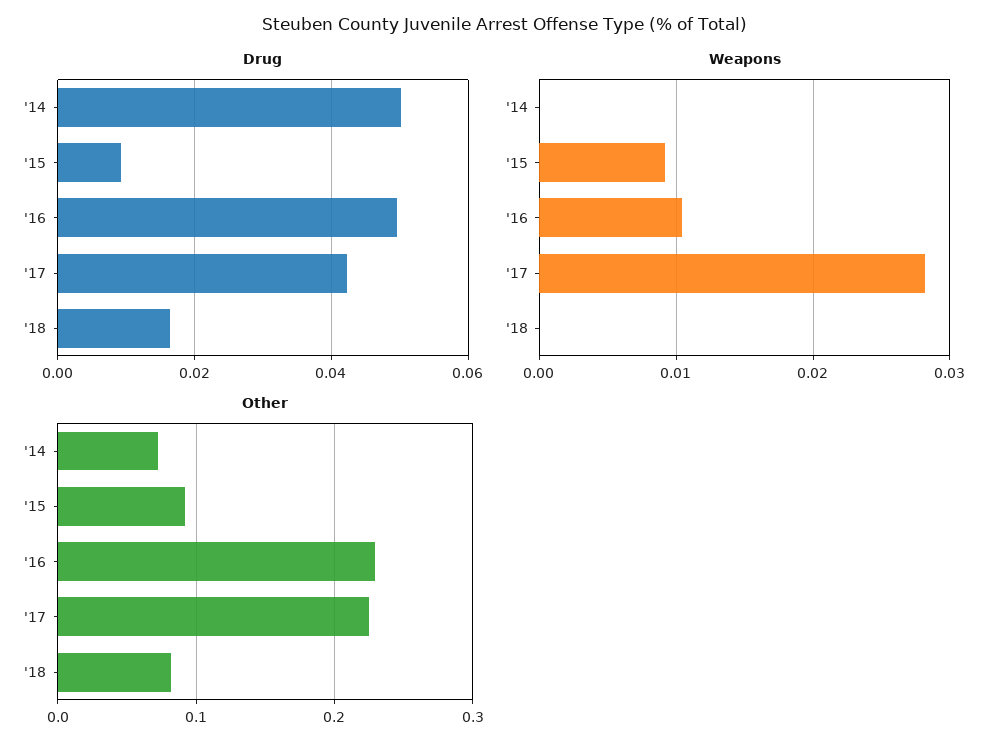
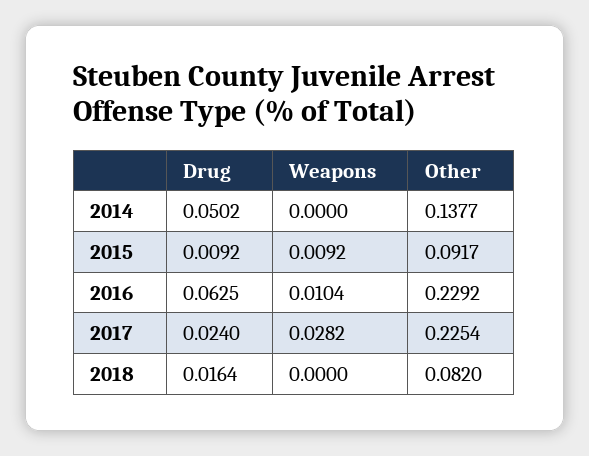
Drug, '16: 0.05 -> 0.0625
Drug, '17: 0.042 -> 0.024
Other, '14: 0.07 -> 0.1377

